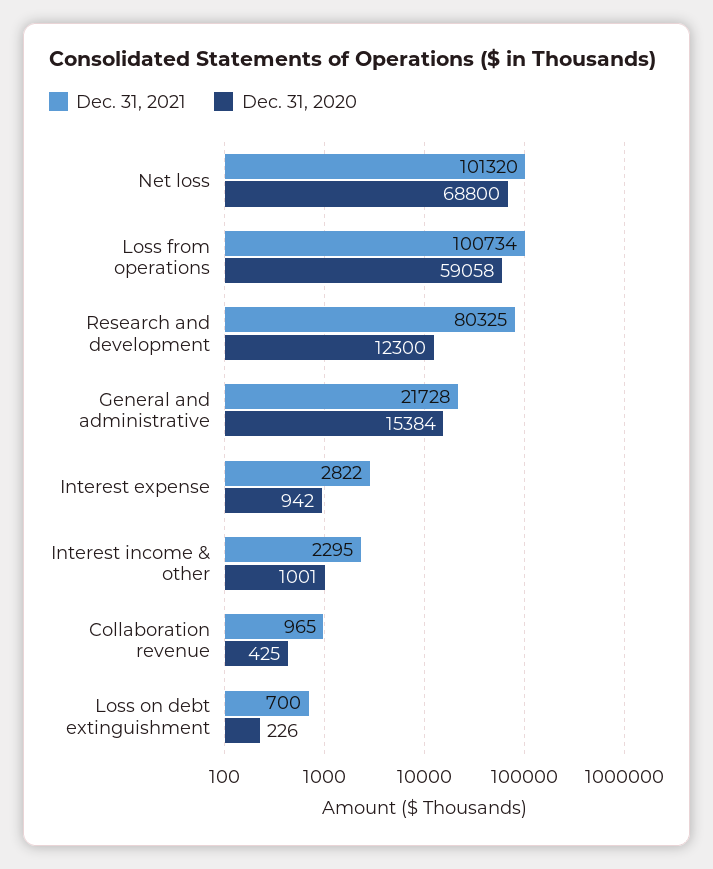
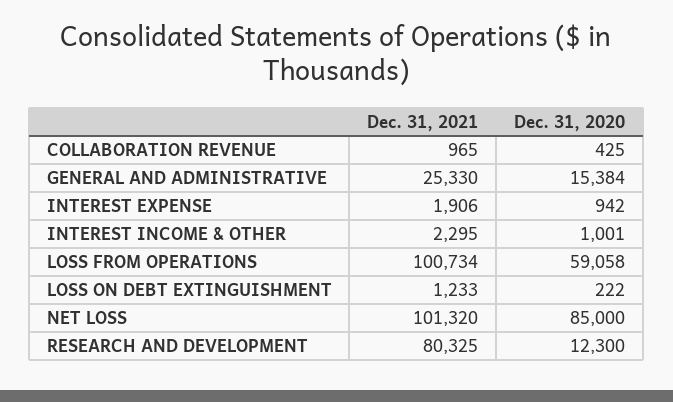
Dec. 31, 2020, Net loss: 68800 -> 85000
Dec. 31, 2021, General and administrative: 21728 -> 25330
Dec. 31, 2021, Interest expense: 2822 -> 1906
Dec. 31, 2021, Loss on debt extinguishment: 700 -> 1233
Dec. 31, 2020, Loss on debt extinguishment: 226 -> 222

